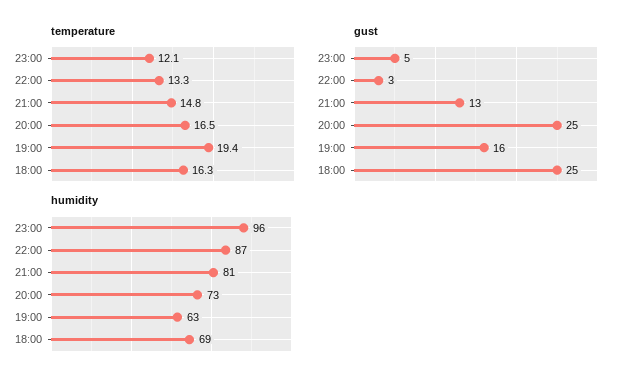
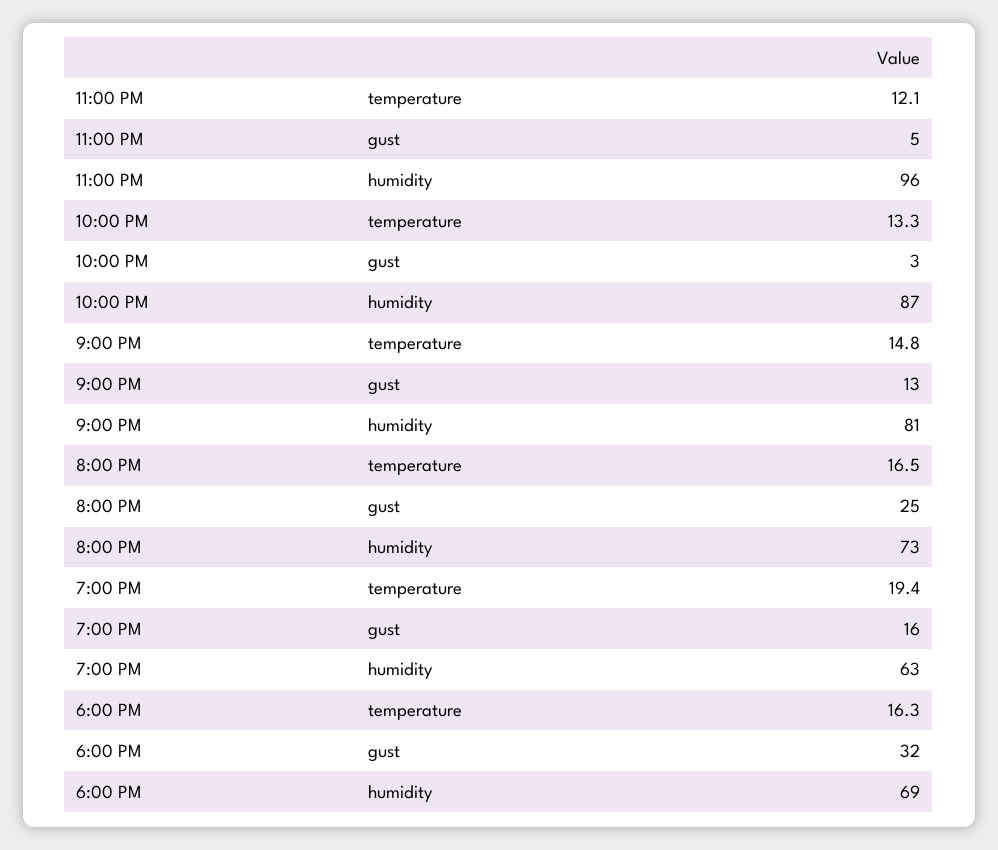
gust, 18:00: 25 -> 32

